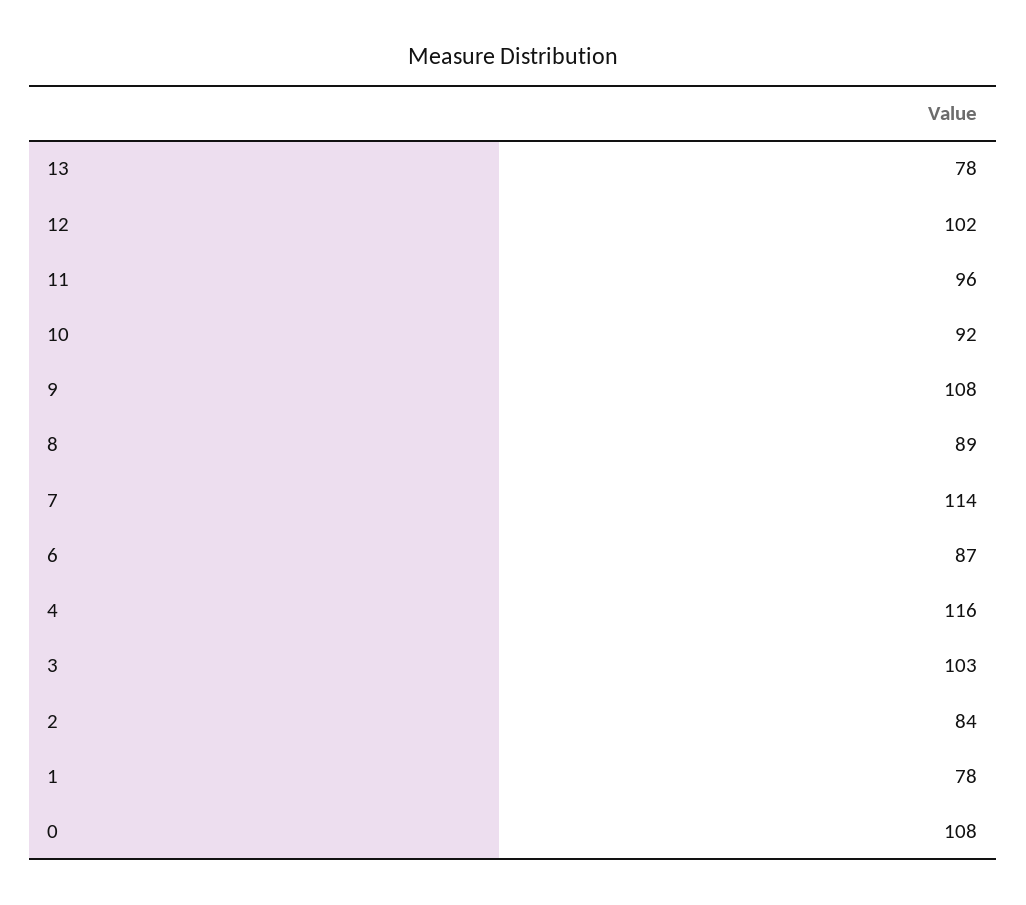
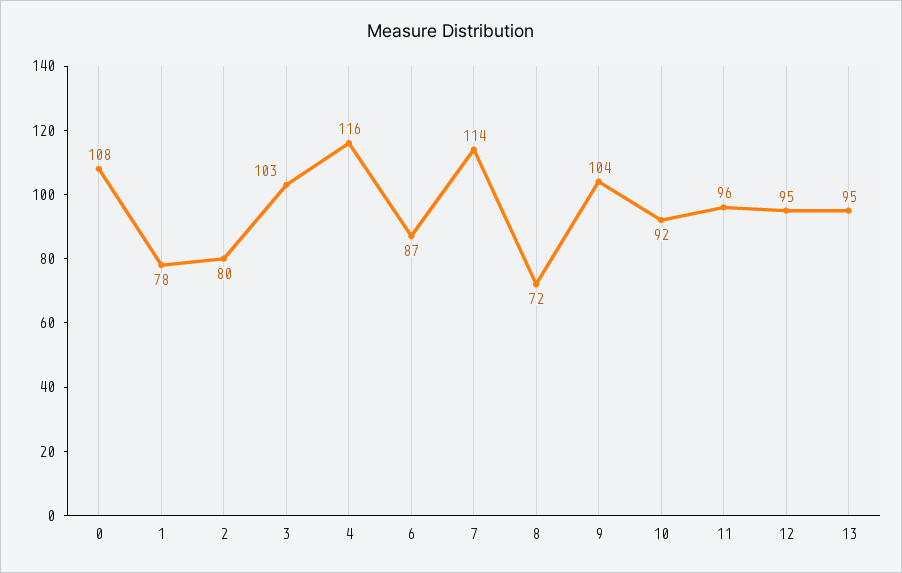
13: 78 -> 95
12: 102 -> 95
9: 108 -> 104
8: 89 -> 72
2: 84 -> 80

